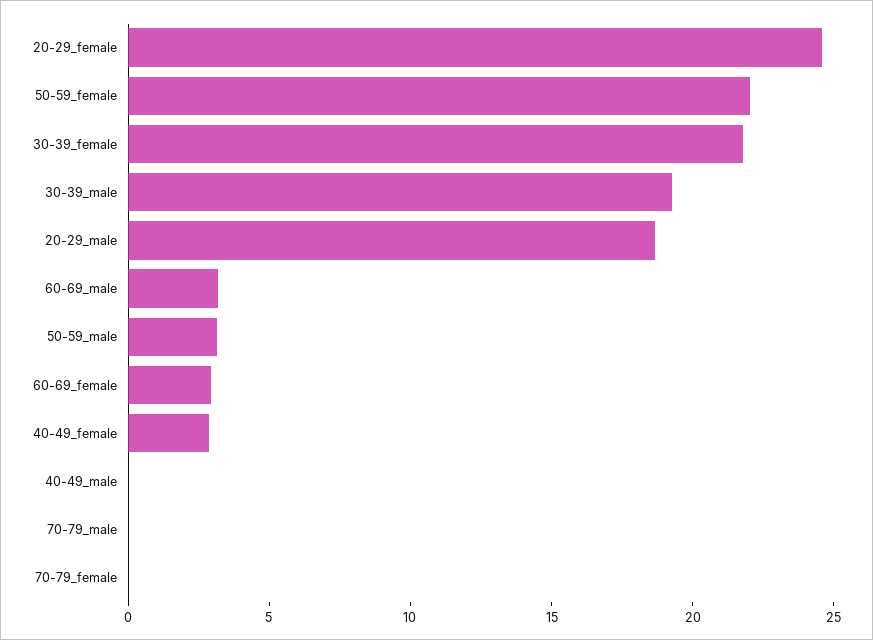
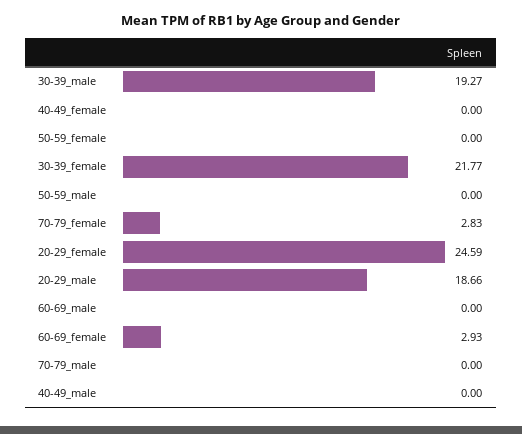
50-59_female: 22 -> 0
60-69_male: 3 -> 0
50-59_male: 3 -> 0
40-49_female: 3 -> 0
70-79_female: 0 -> 2.83

